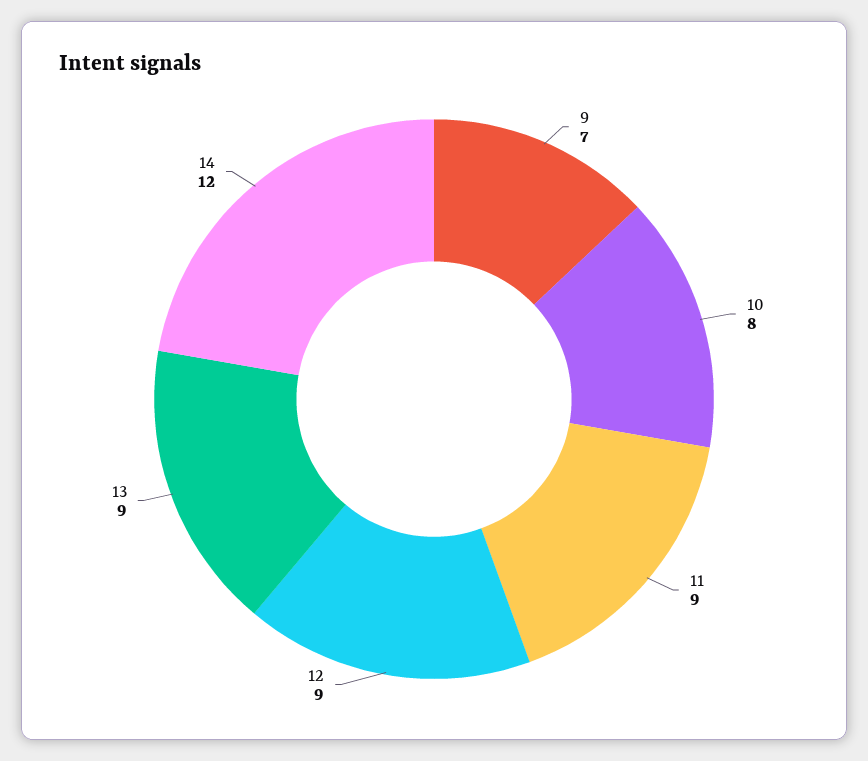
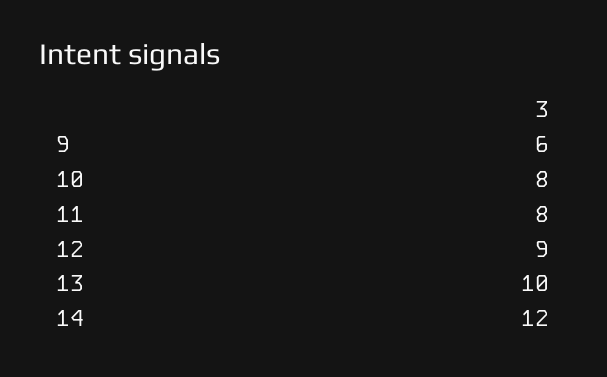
9: 7 -> 6
11: 9 -> 8
13: 9 -> 10

